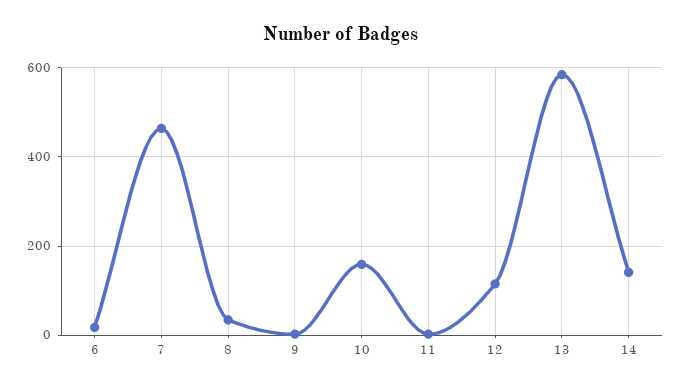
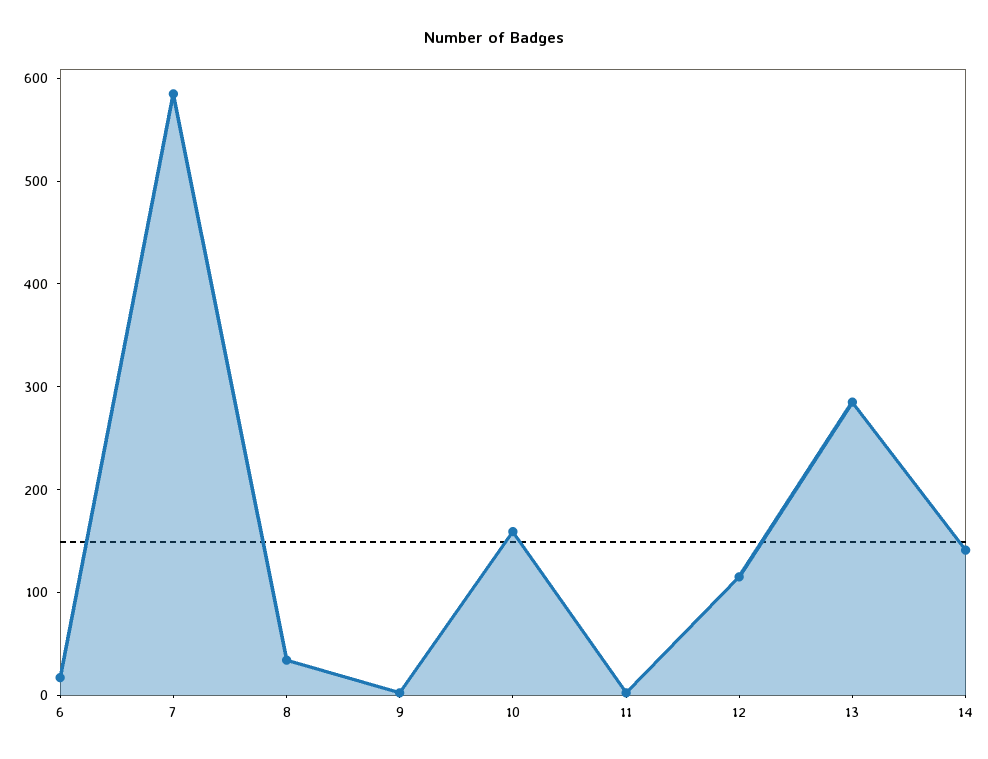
7: 460 -> 580
13: 580 -> 280

